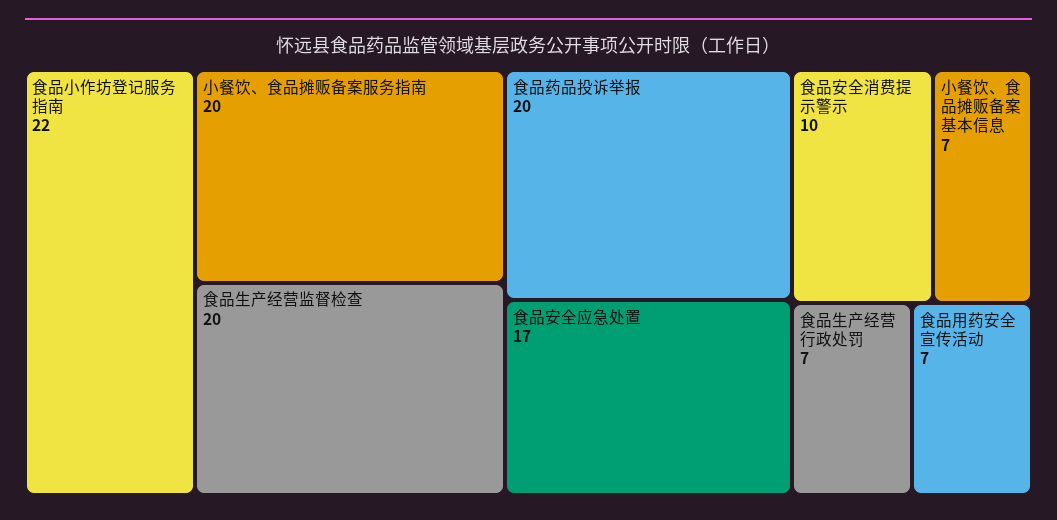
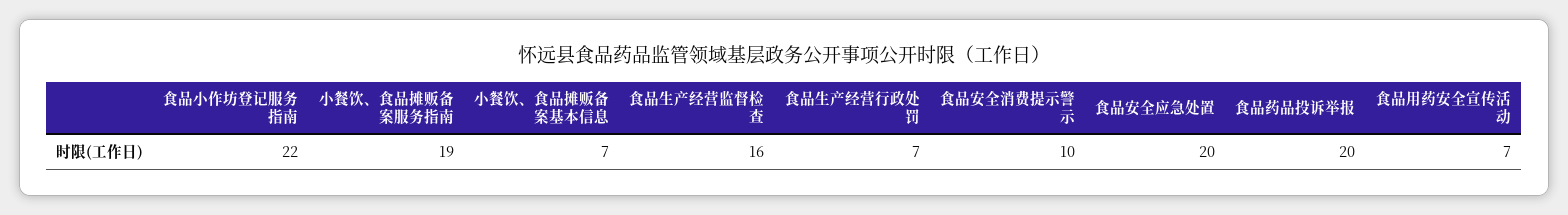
小餐饮、食品摊贩备案服务指南: 20 -> 19
食品生产经营监督检查: 20 -> 16
食品安全应急处置: 17 -> 20

